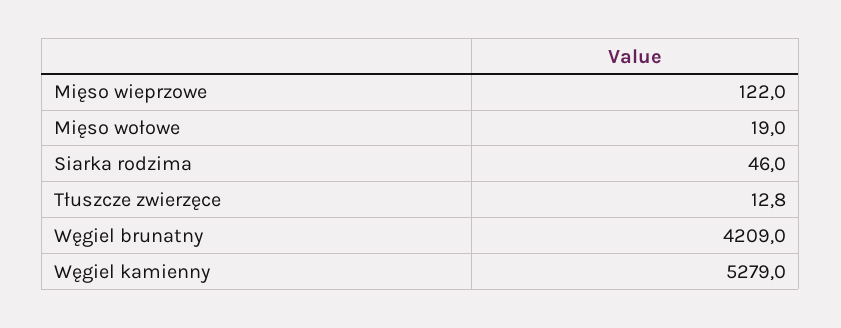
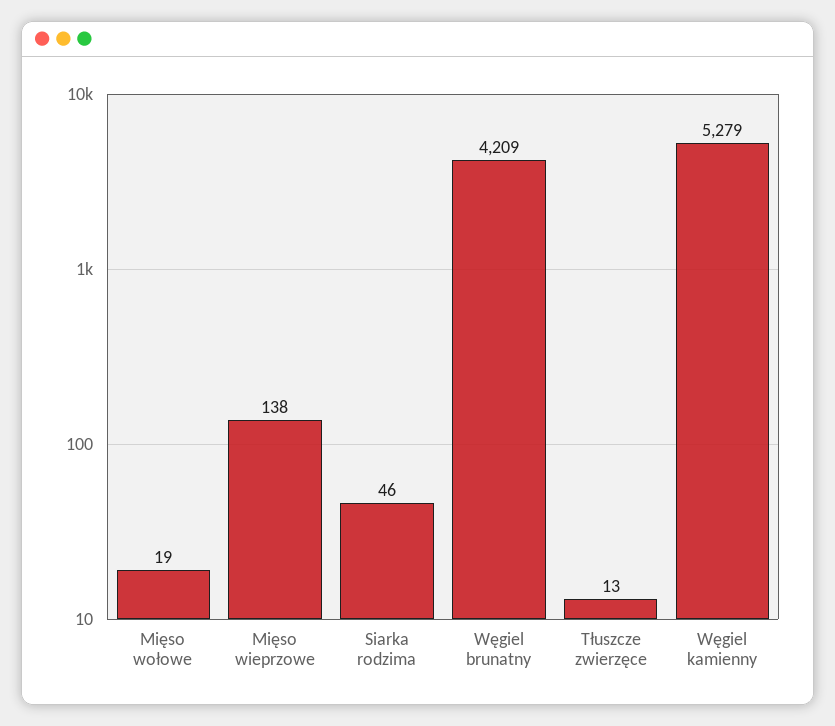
Mięso wieprzowe: 122 -> 138

